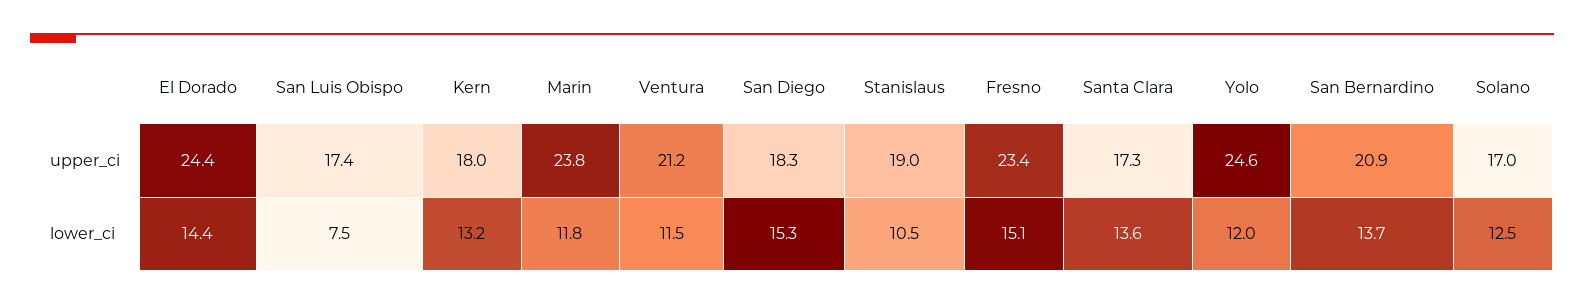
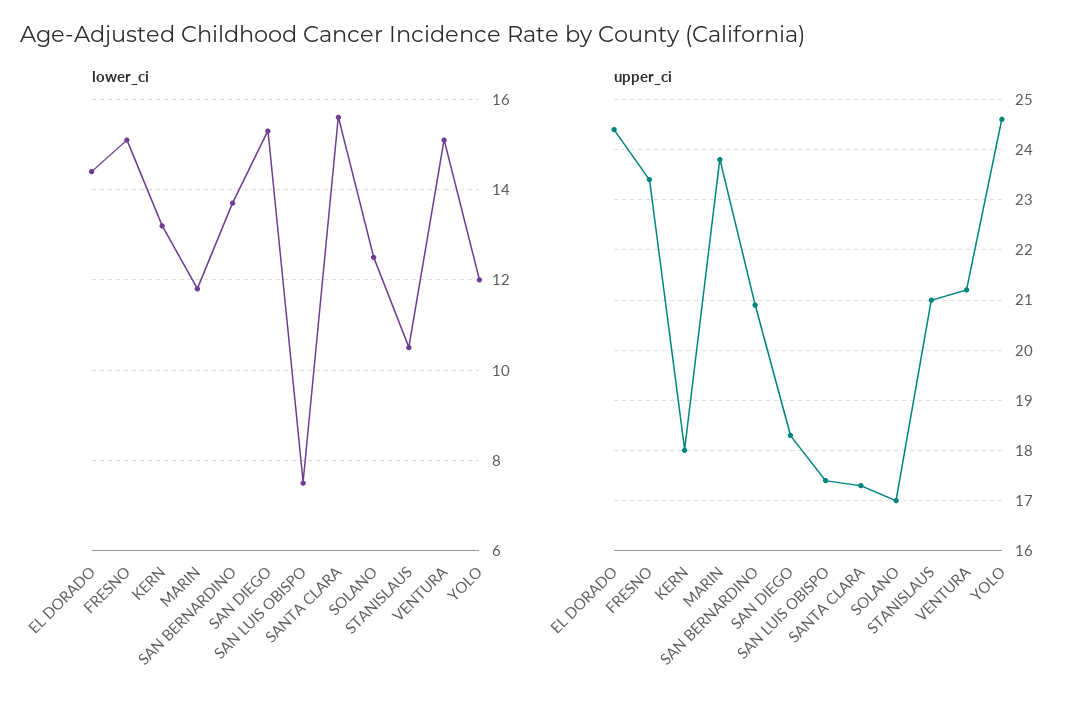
upper_ci, Stanislaus: 19 -> 21
lower_ci, Ventura: 11.5 -> 15
lower_ci, Santa Clara: 13.6 -> 15.5

